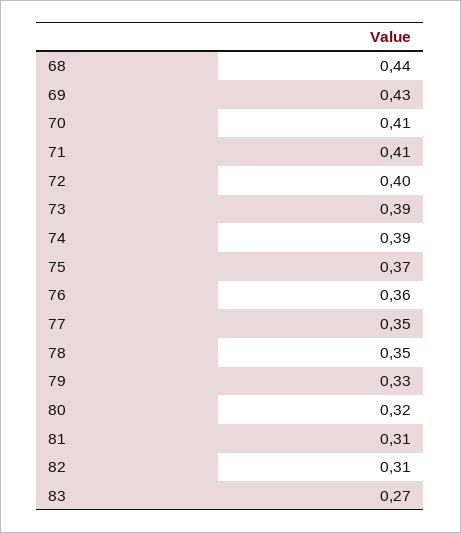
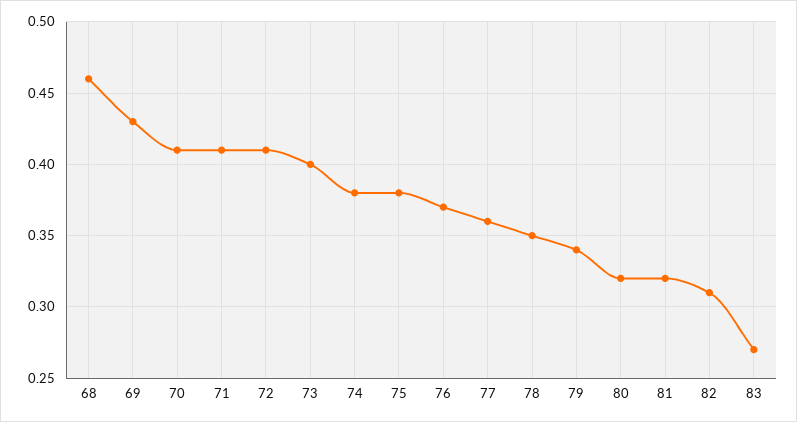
68: 0.44 -> 0.46
72: 0.4 -> 0.41
73: 0.39 -> 0.4
74: 0.39 -> 0.38
75: 0.37 -> 0.38
76: 0.36 -> 0.37
77: 0.35 -> 0.36
79: 0.33 -> 0.34
81: 0.31 -> 0.32

